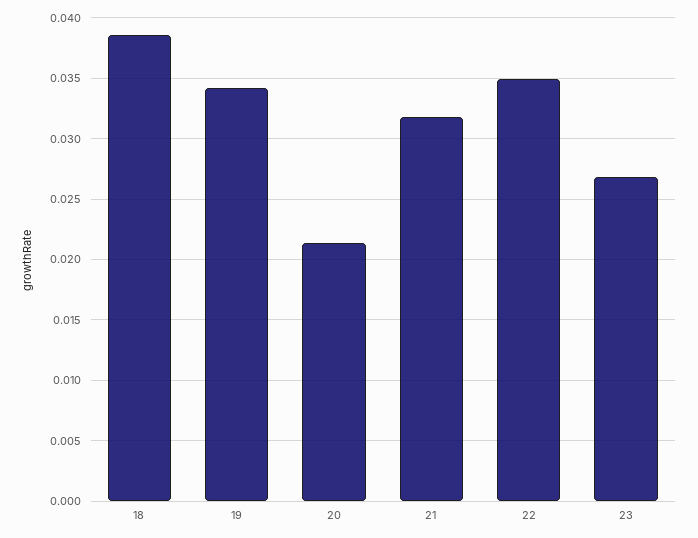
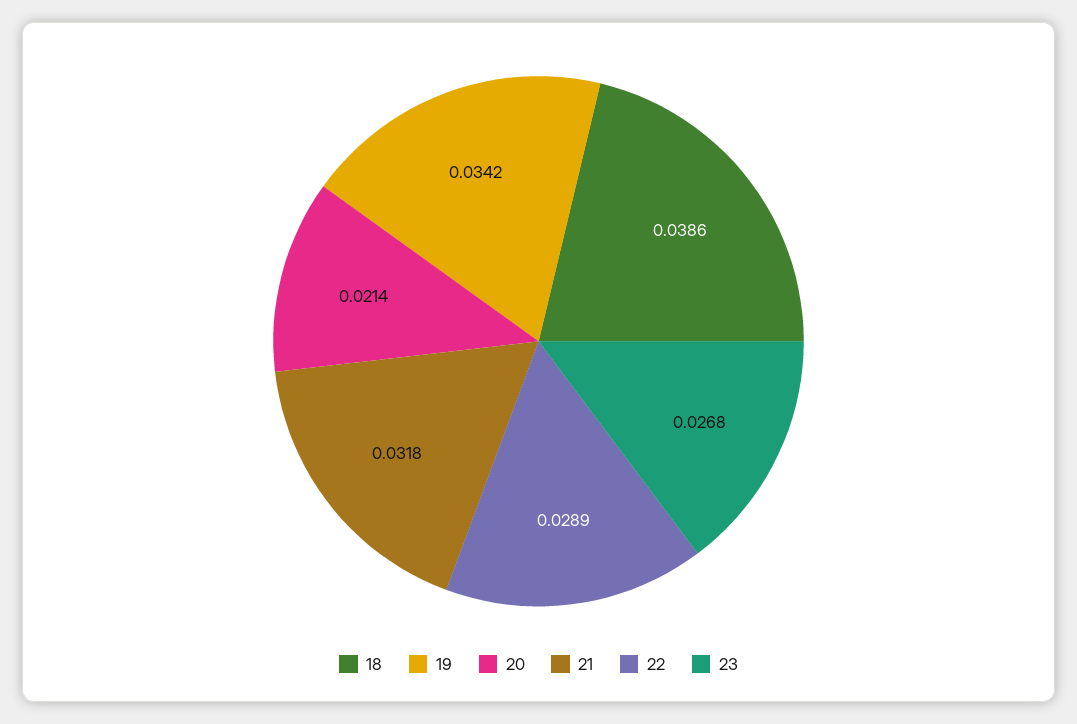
22: 0.035 -> 0.0289

